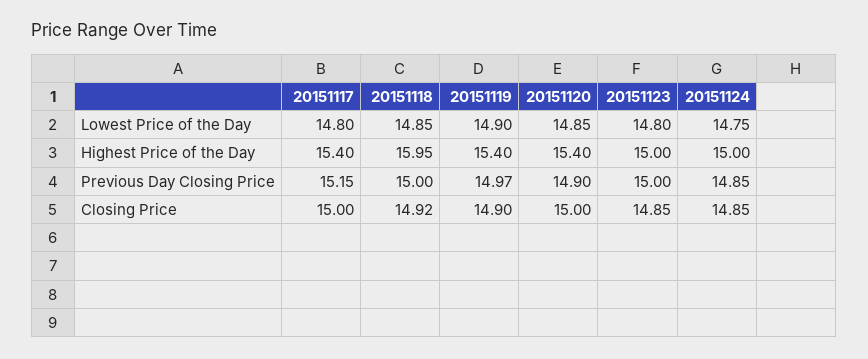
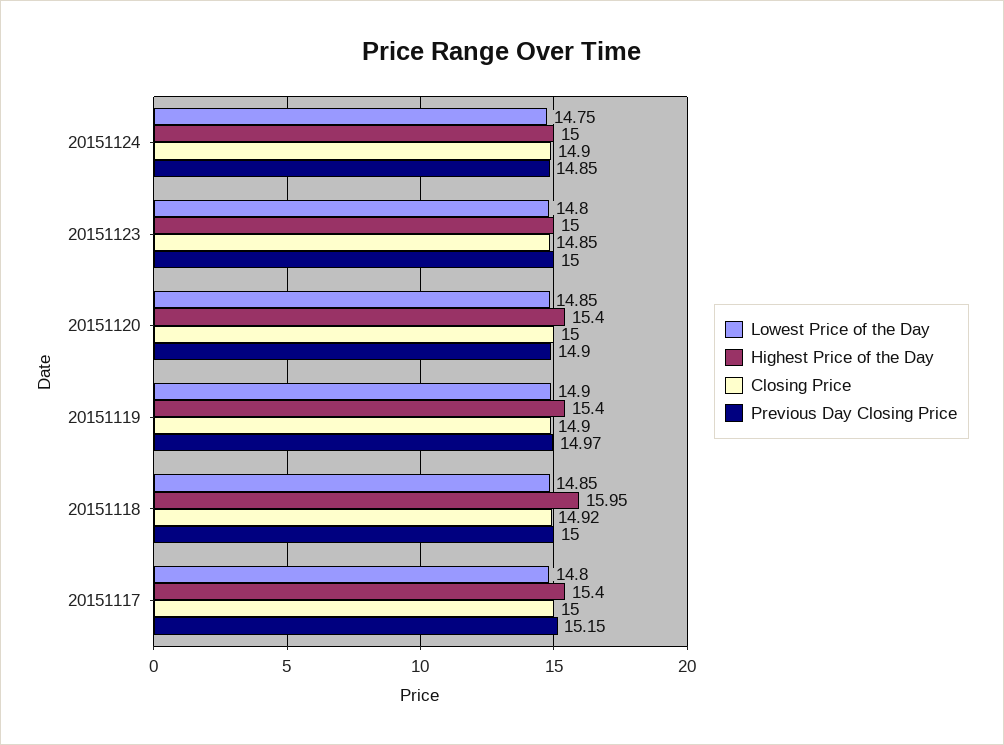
Closing Price, 20151124: 14.85 -> 14.9

